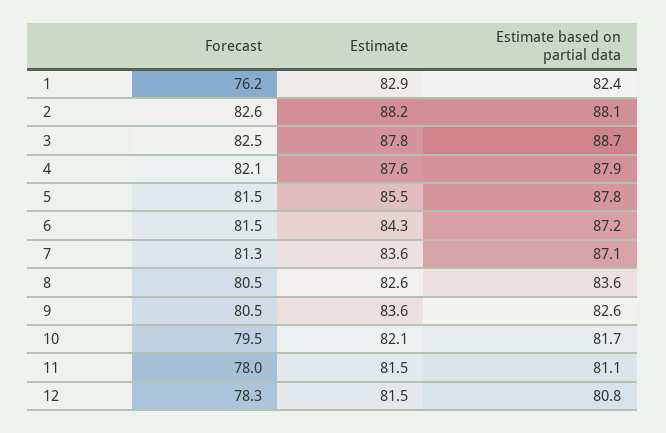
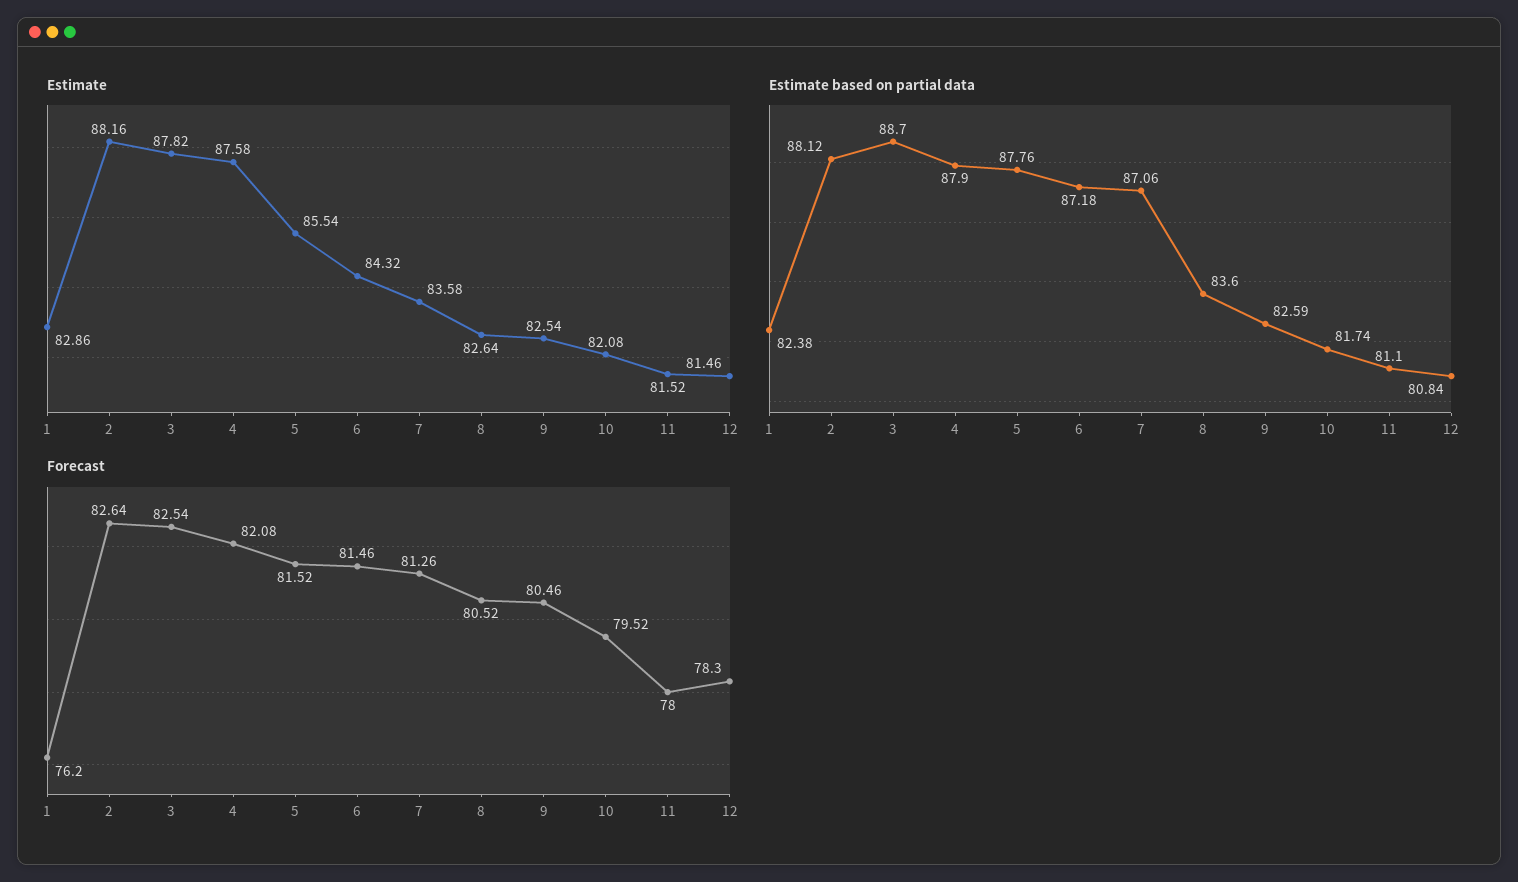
Estimate, 9: 83.6 -> 82.54

